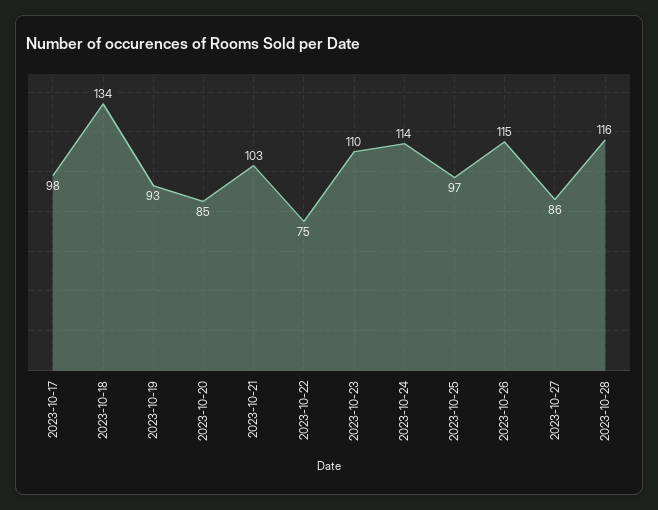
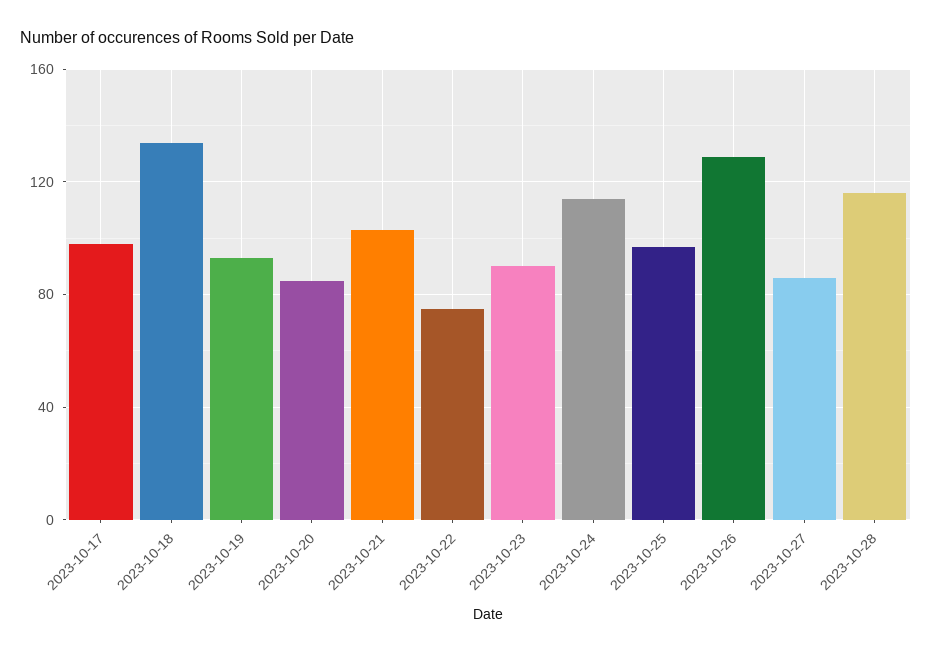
2023-10-23: 110 -> 90
2023-10-26: 115 -> 130

